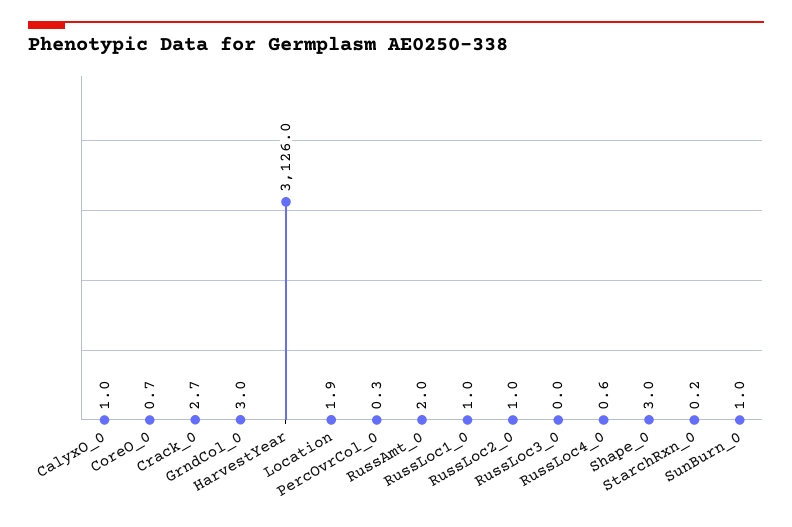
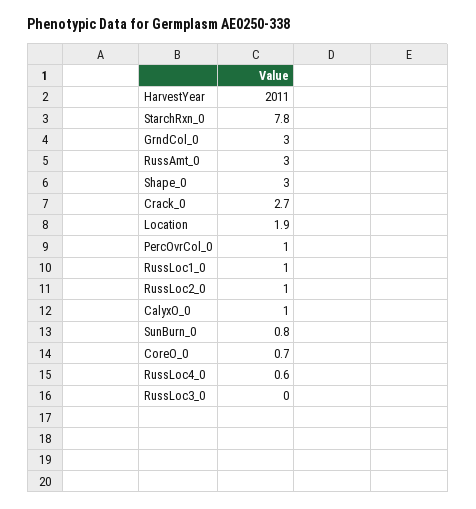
HarvestYear: 3126 -> 2011
PercOvrCol_0: 0.3 -> 1
RussAmt_0: 2 -> 3
StarchRxn_0: 0.2 -> 7.8
SunBurn_0: 1 -> 0.8

